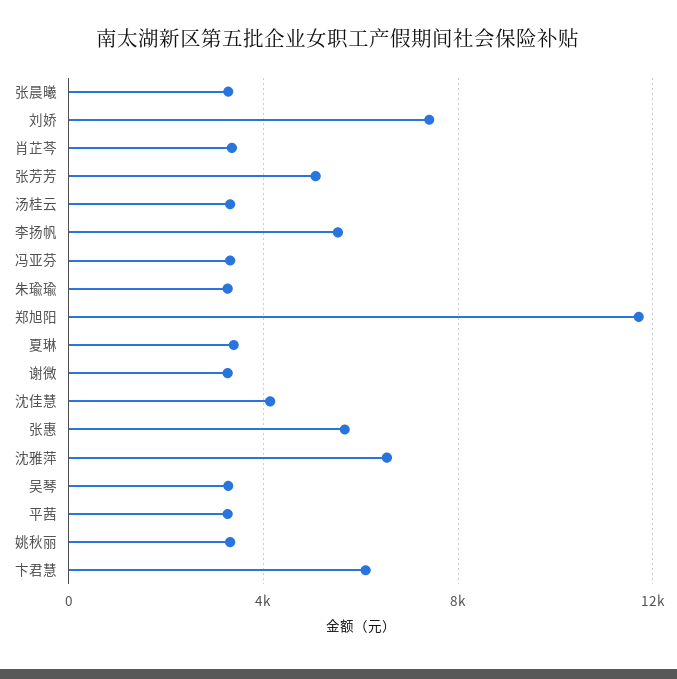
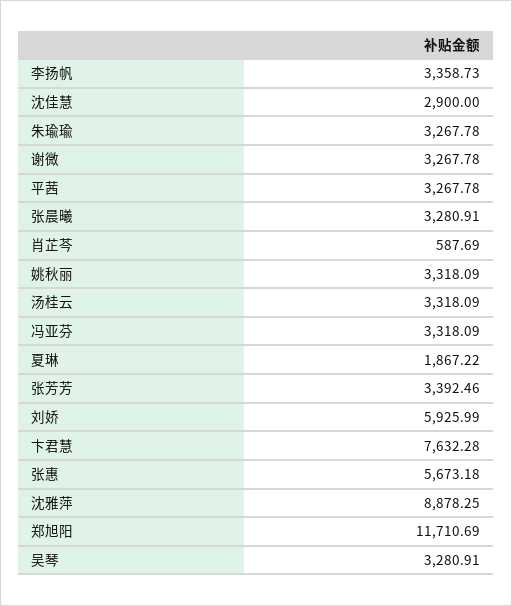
刘娇: 7500 -> 5925.99
肖芷芩: 3500 -> 587.69
张芳芳: 5000 -> 3392.46
李扬帆: 5500 -> 3358.73
夏琳: 3500 -> 1867.22
沈佳慧: 4000 -> 2900
沈雅萍: 6500 -> 8878.25
卞君慧: 6000 -> 7632.28

